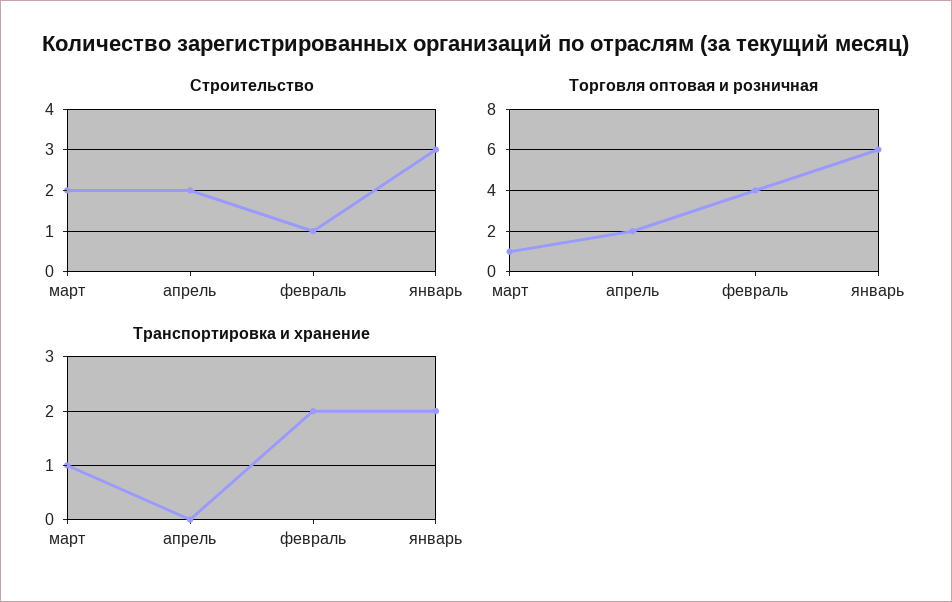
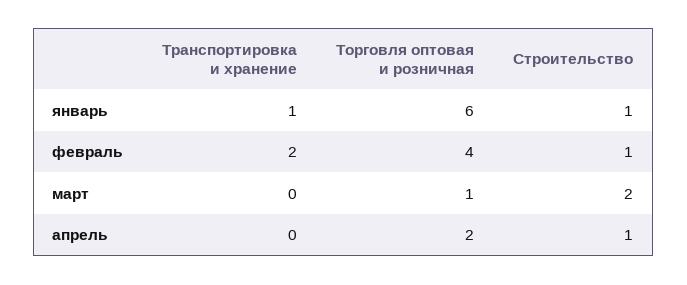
Строительство, апрель: 2 -> 1
Строительство, январь: 3 -> 1
Транспортировка и хранение, март: 1 -> 0
Транспортировка и хранение, январь: 2 -> 1

